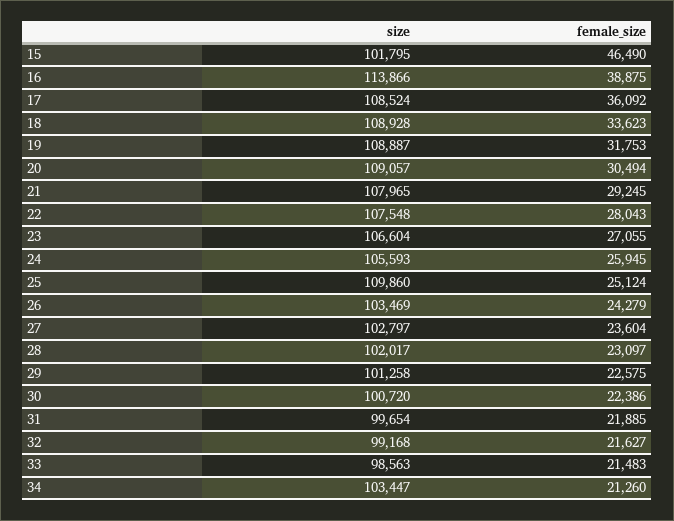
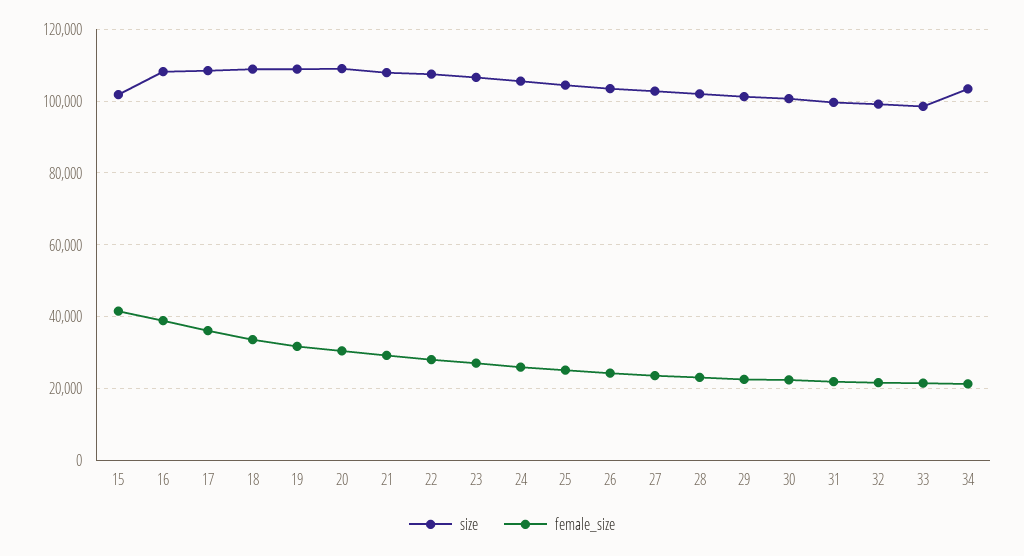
female_size, 15: 46490 -> 42000
size, 16: 113866 -> 108000
size, 25: 109860 -> 104000

